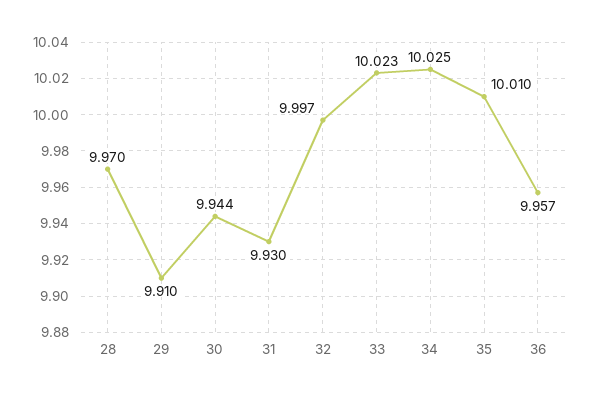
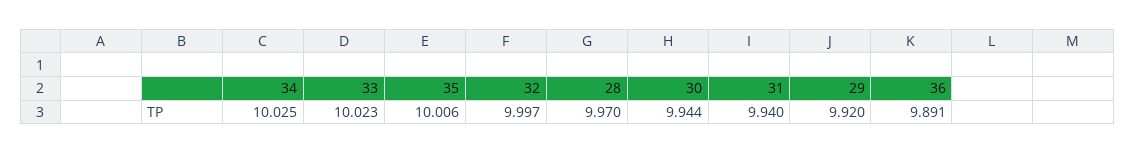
29: 9.91 -> 9.92
31: 9.93 -> 9.94
35: 10.01 -> 10.006
36: 9.957 -> 9.891

